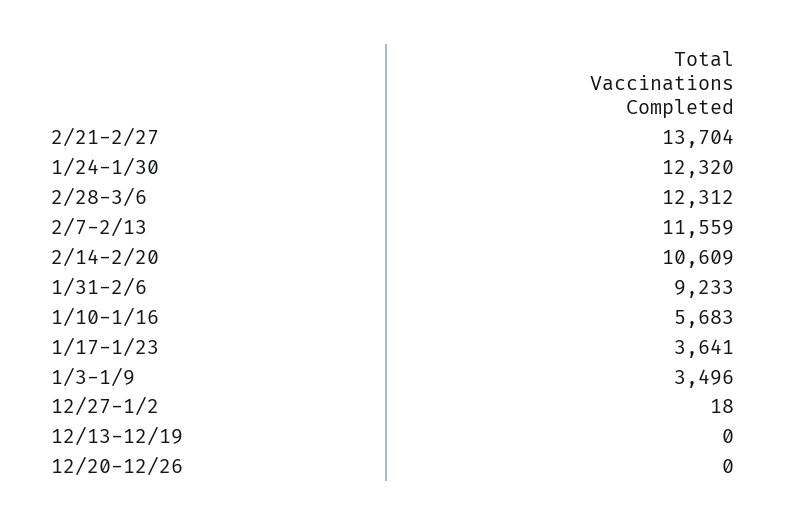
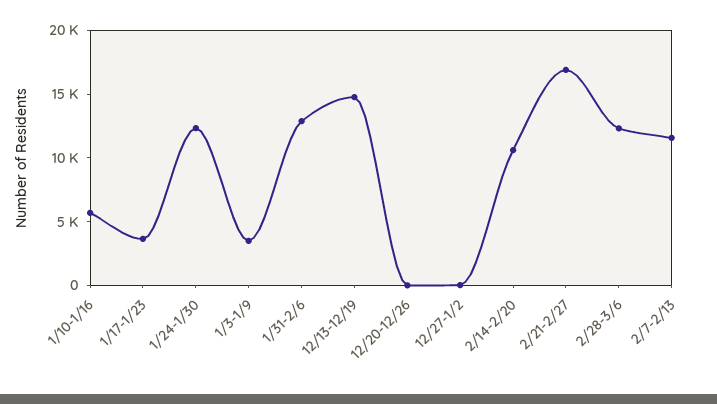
2/21-2/27: 13704 -> 17000
1/31-2/6: 9233 -> 13000
12/13-12/19: 0 -> 15000

